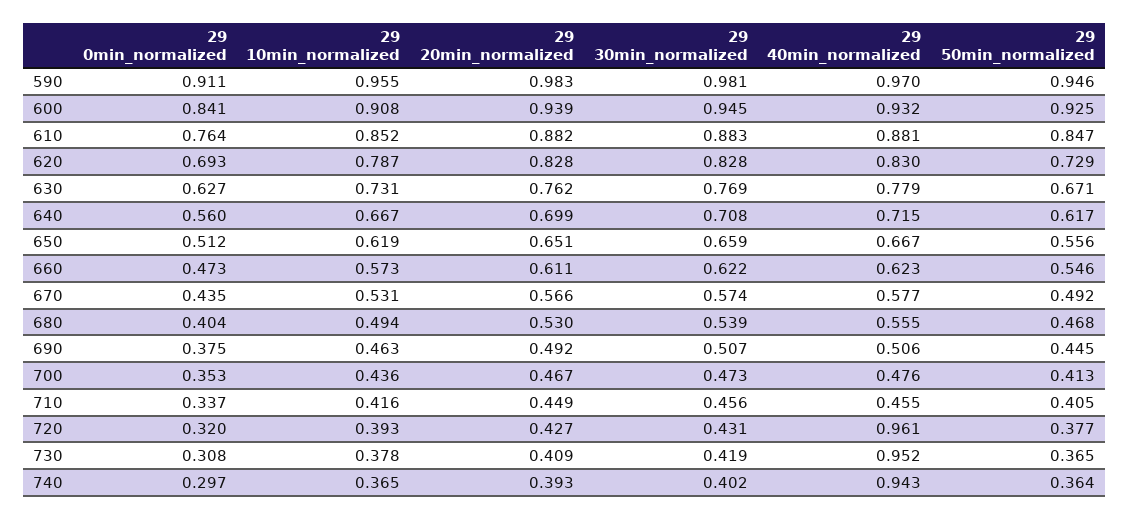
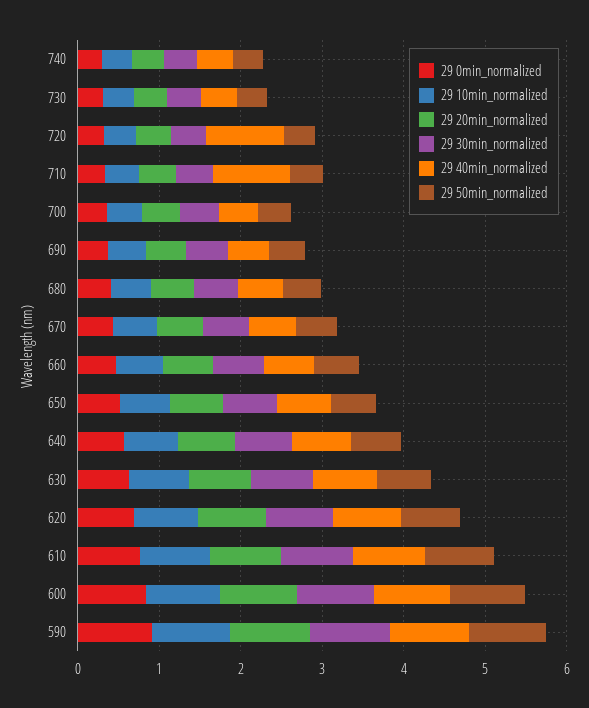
29 40min_normalized, 710: 0.455 -> 1
29 40min_normalized, 730: 0.952 -> 0.4
29 40min_normalized, 740: 0.943 -> 0.4

